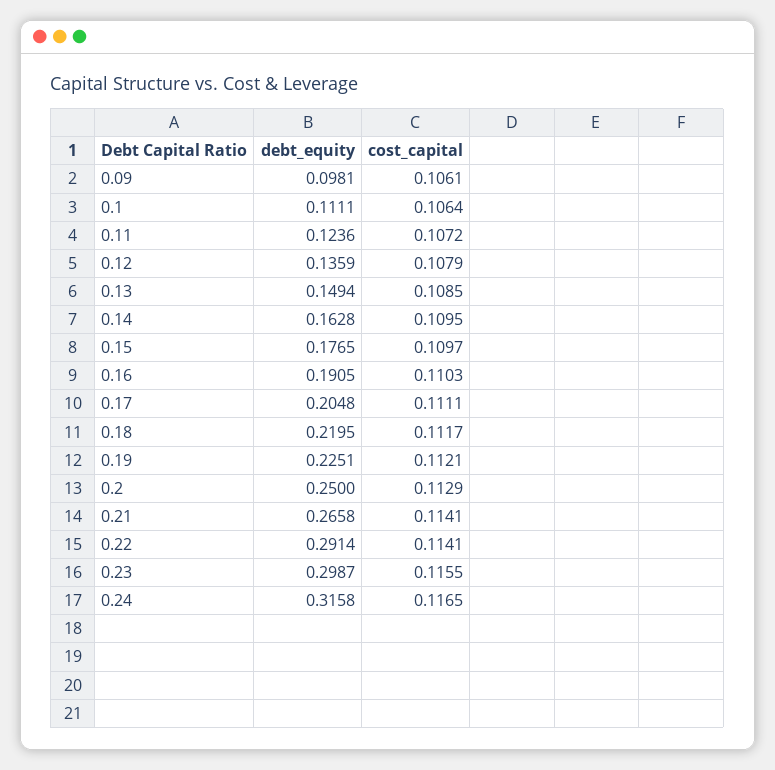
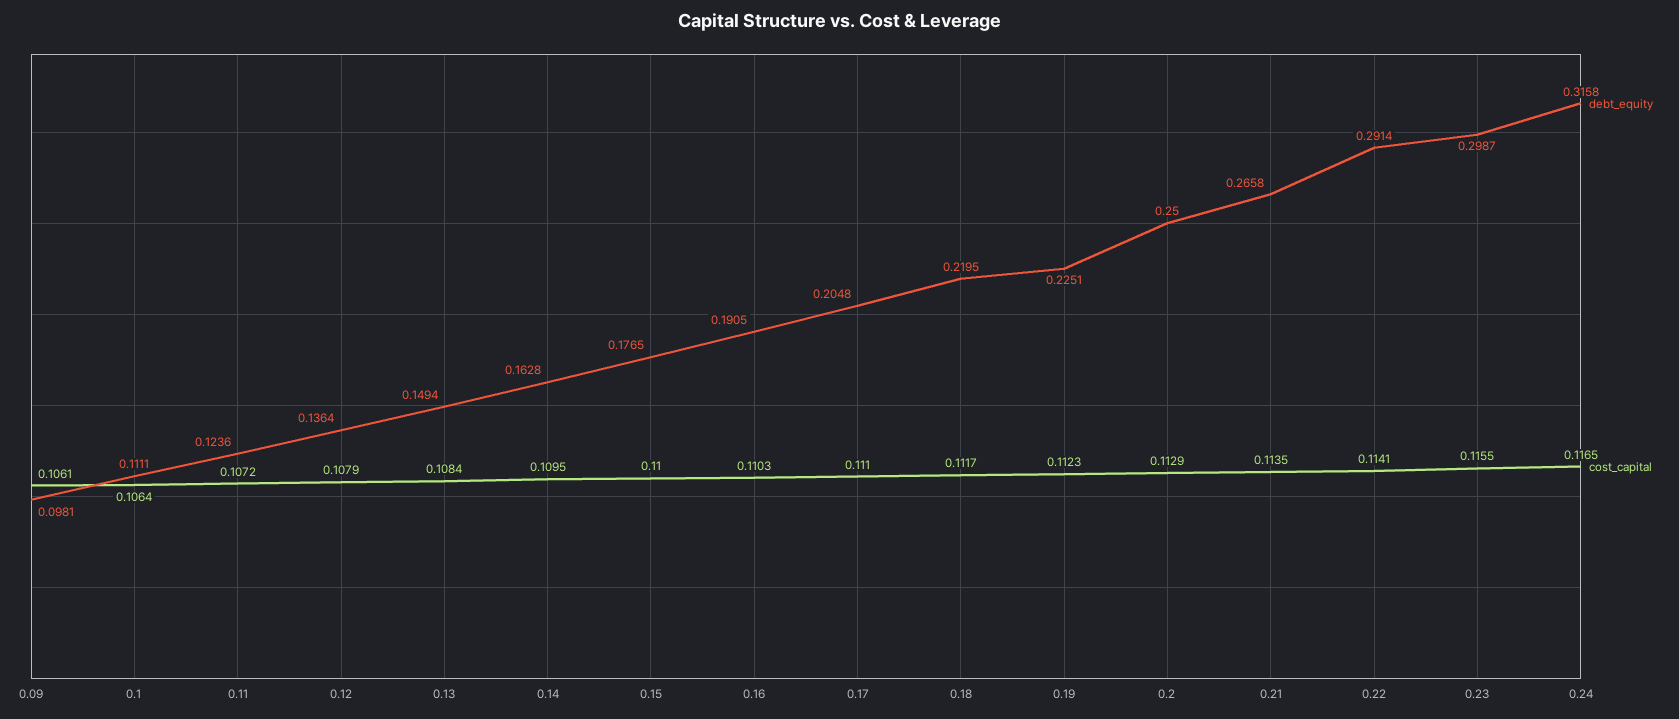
debt_equity, 0.12: 0.1359 -> 0.1364
cost_capital, 0.13: 0.1085 -> 0.1084
cost_capital, 0.15: 0.1097 -> 0.11
cost_capital, 0.17: 0.1111 -> 0.111
cost_capital, 0.19: 0.1121 -> 0.1123
cost_capital, 0.21: 0.1141 -> 0.1135

